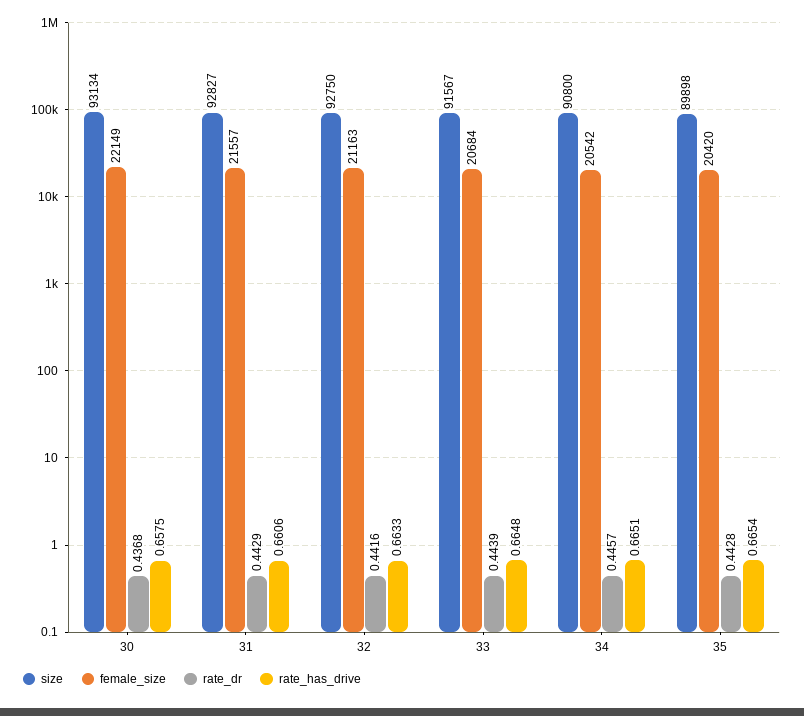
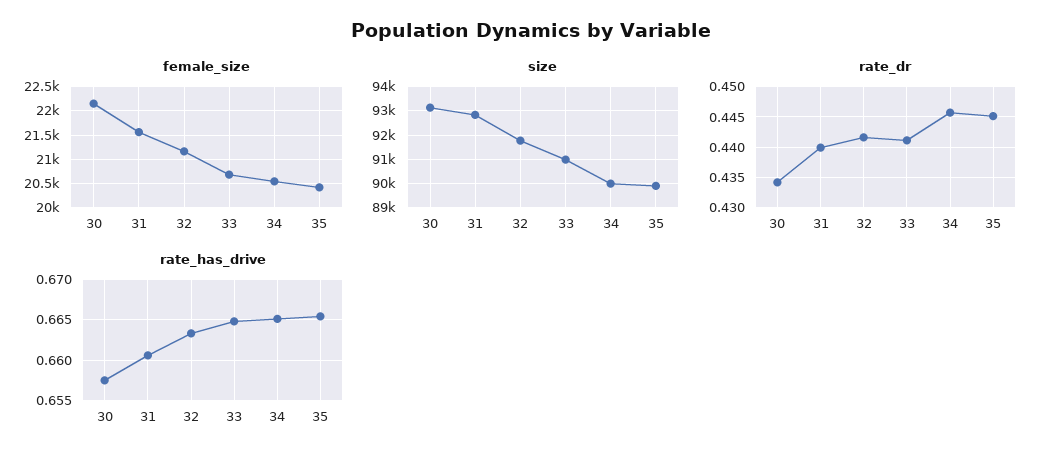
rate_dr, 30: 0.4368 -> 0.434
rate_dr, 31: 0.4429 -> 0.44
size, 32: 92750 -> 91750
size, 33: 91567 -> 91000
rate_dr, 33: 0.4439 -> 0.441
size, 34: 90800 -> 90000
rate_dr, 35: 0.4428 -> 0.445

